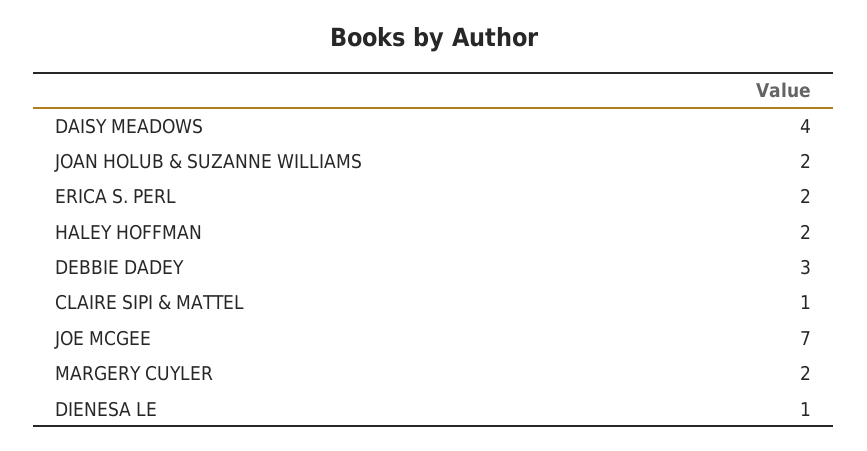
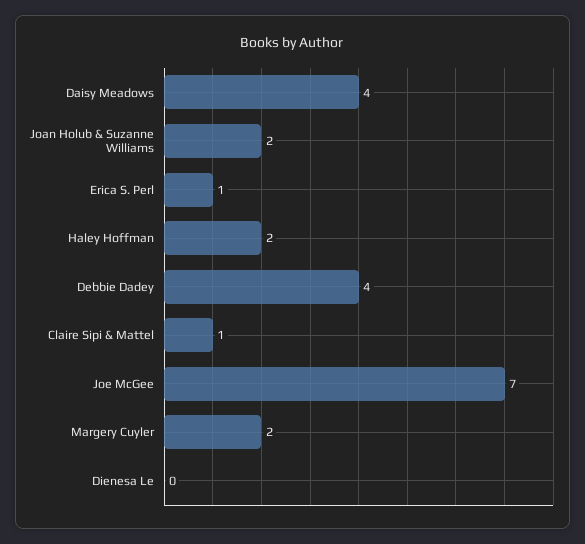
ERICA S. PERL: 2 -> 1
DEBBIE DADEY: 3 -> 4
DIENESA LE: 1 -> 0

